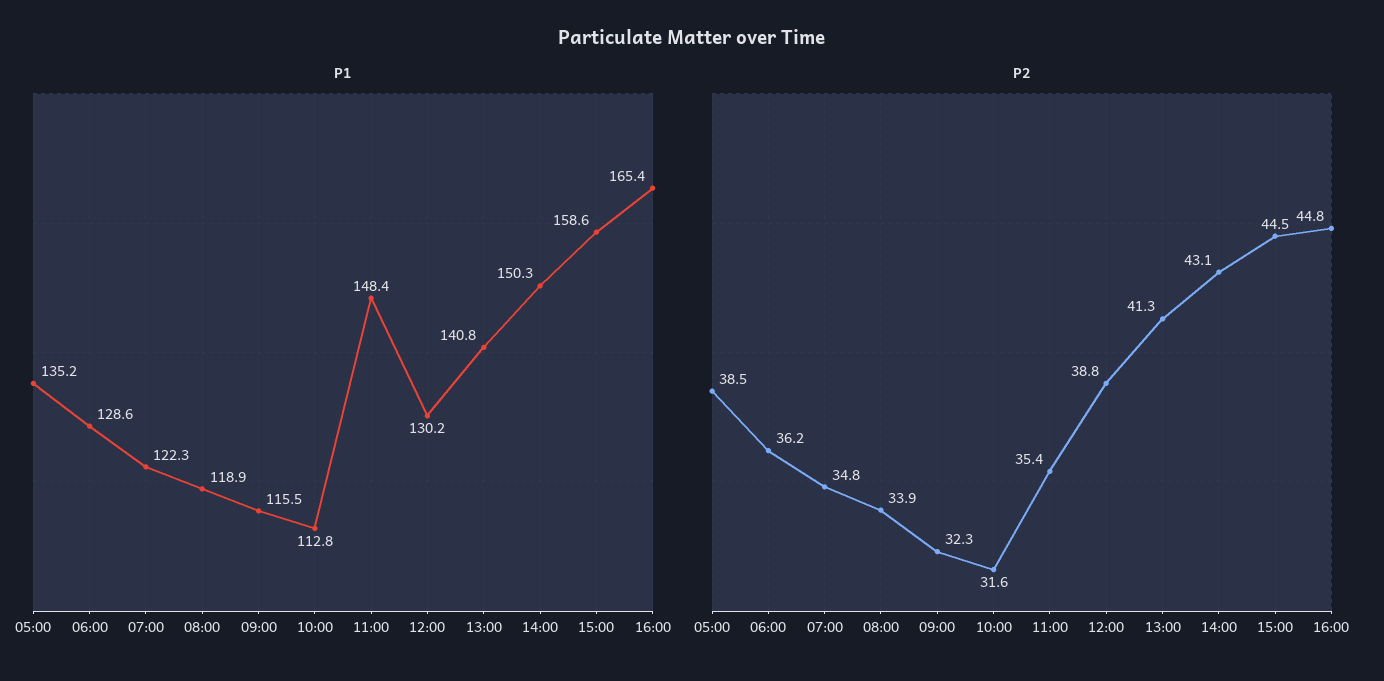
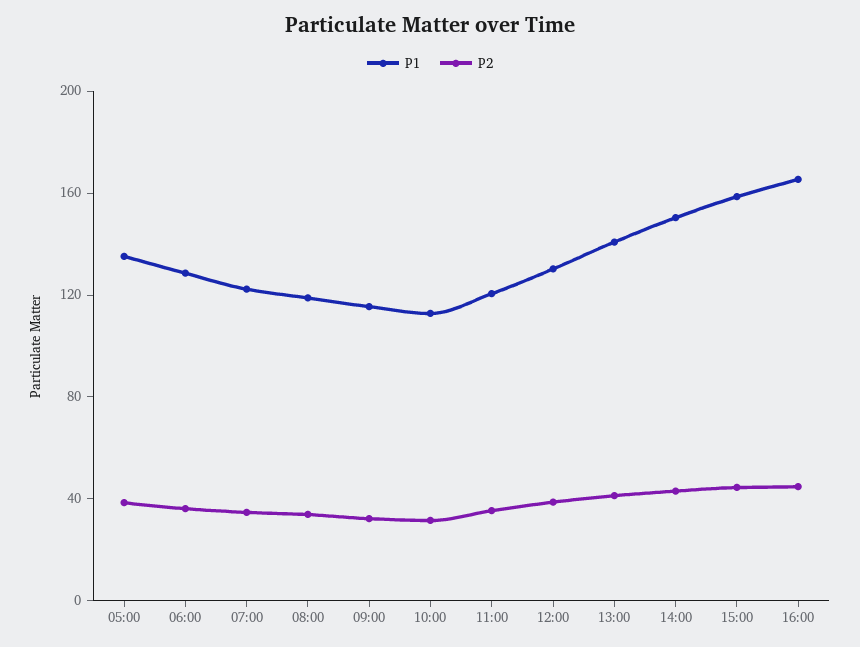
P1, 11:00: 148.4 -> 120

